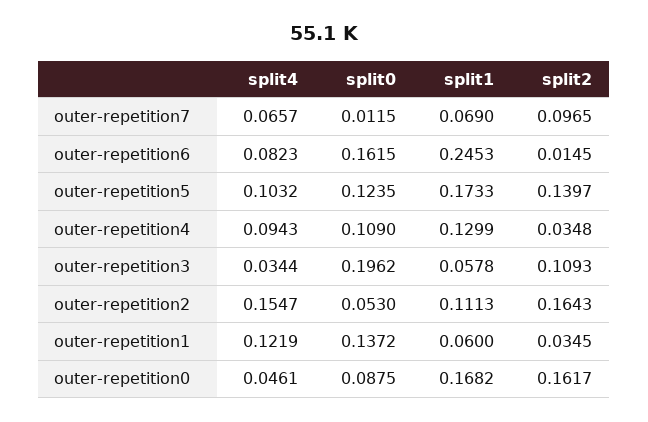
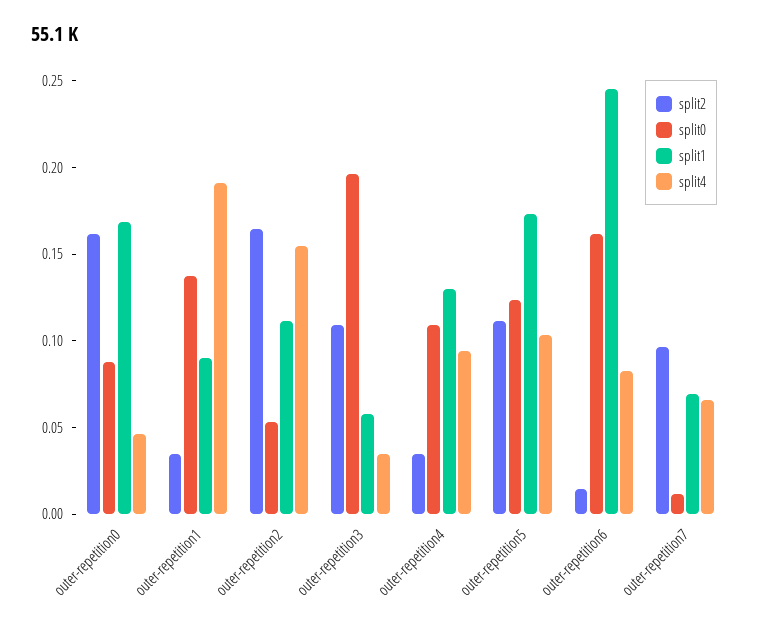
split2, outer-repetition5: 0.1397 -> 0.11
split4, outer-repetition1: 0.1219 -> 0.19
split1, outer-repetition1: 0.06 -> 0.09

